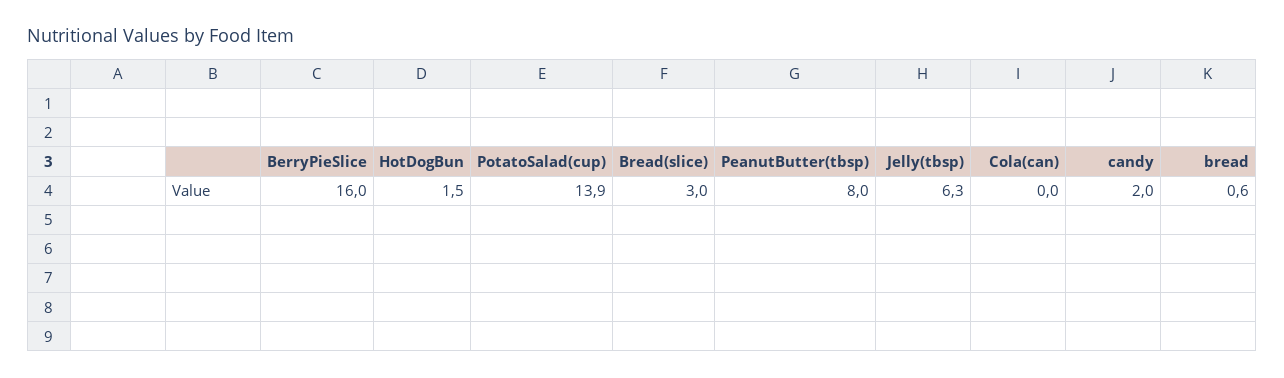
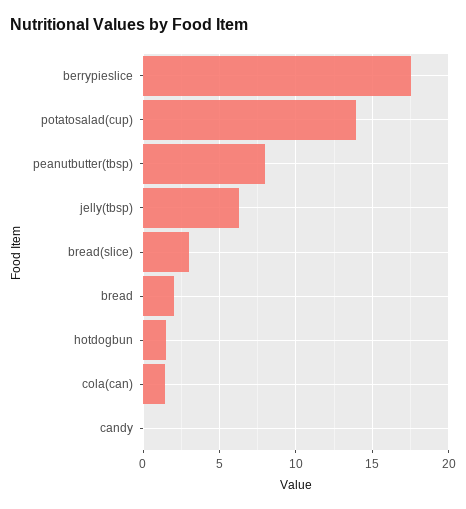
BerryPieSlice: 16 -> 17.5
Cola(can): 0 -> 1.5
candy: 2 -> 0
bread: 0.6 -> 2

